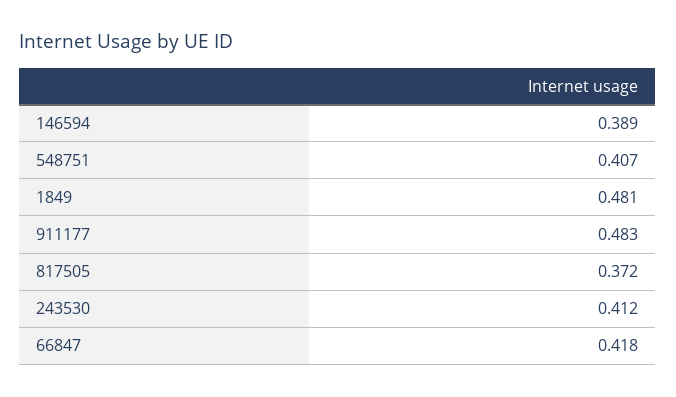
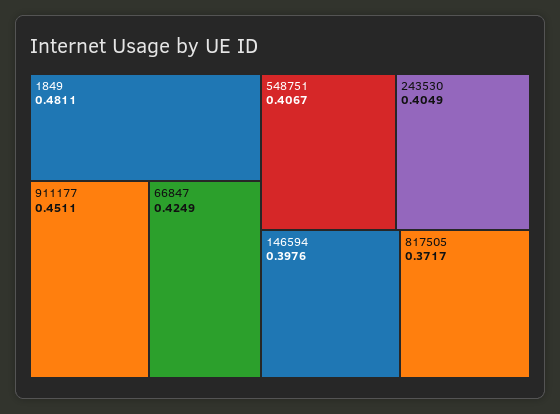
146594: 0.389 -> 0.3976
911177: 0.483 -> 0.4511
243530: 0.412 -> 0.4049
66847: 0.418 -> 0.4249

